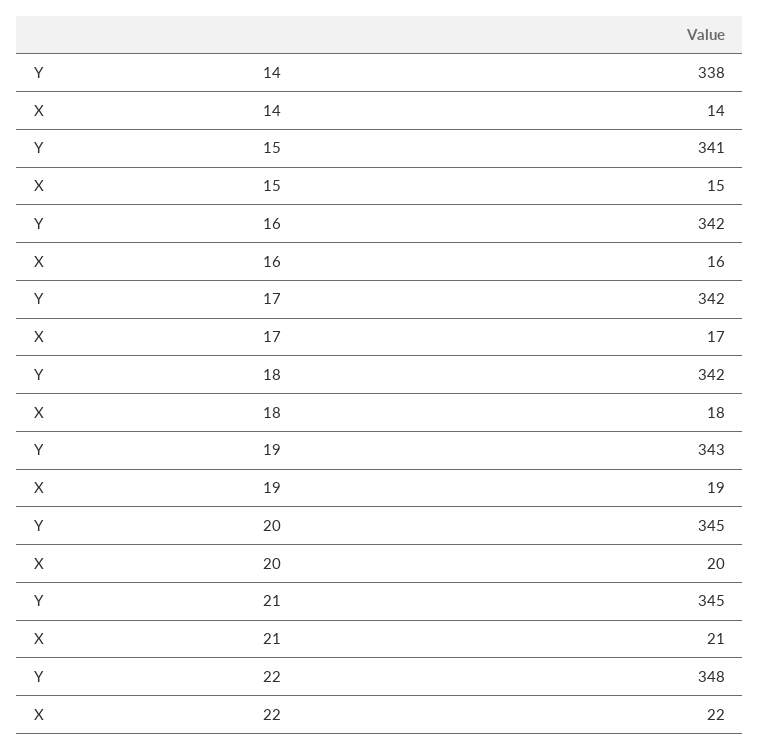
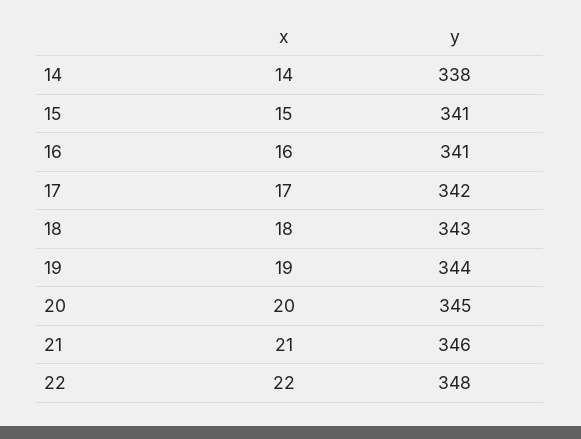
Y, 16: 342 -> 341
Y, 18: 342 -> 343
Y, 19: 343 -> 344
Y, 21: 345 -> 346

